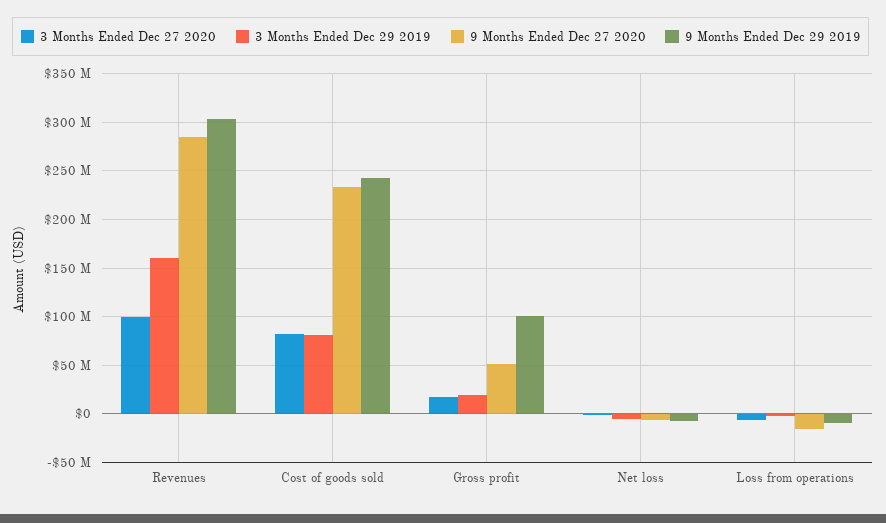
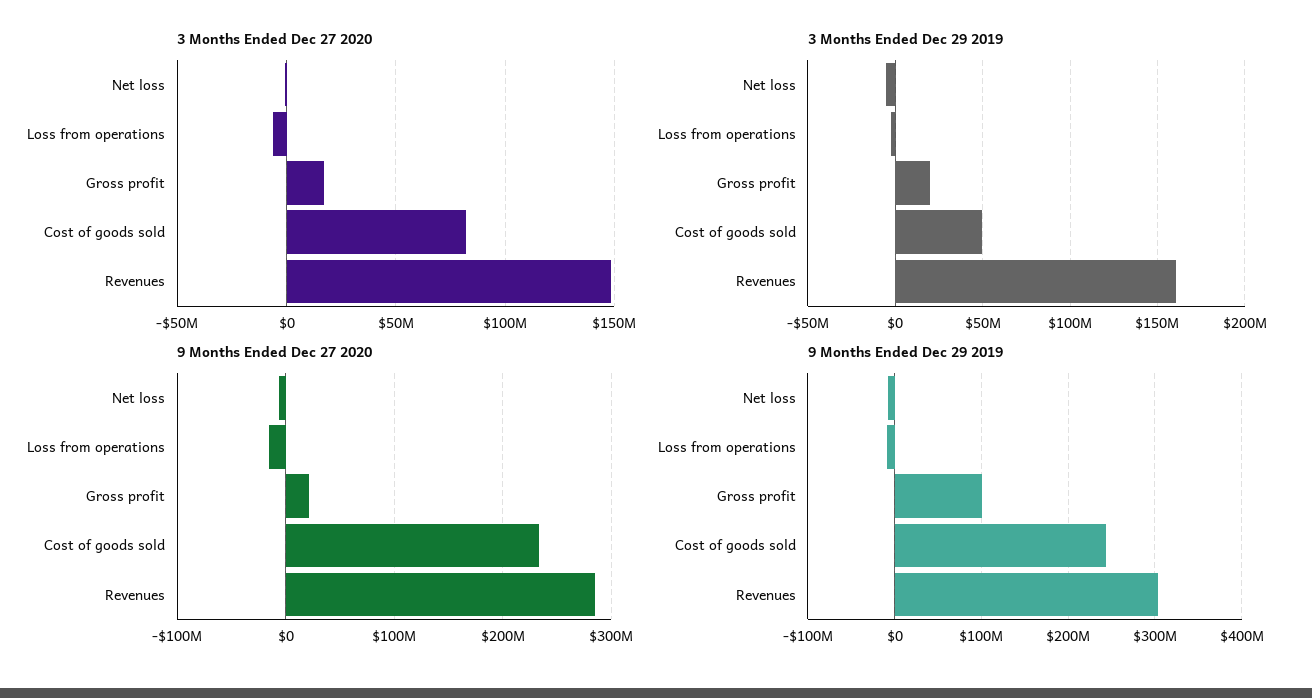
3 Months Ended Dec 27 2020, Revenues: 100000000 -> 150000000
3 Months Ended Dec 29 2019, Cost of goods sold: 80000000 -> 50000000
9 Months Ended Dec 27 2020, Gross profit: 50000000 -> 20000000

